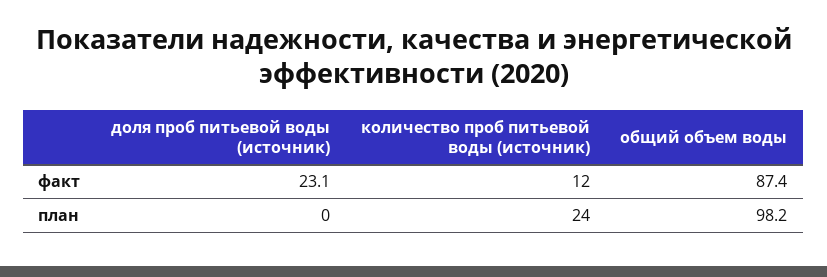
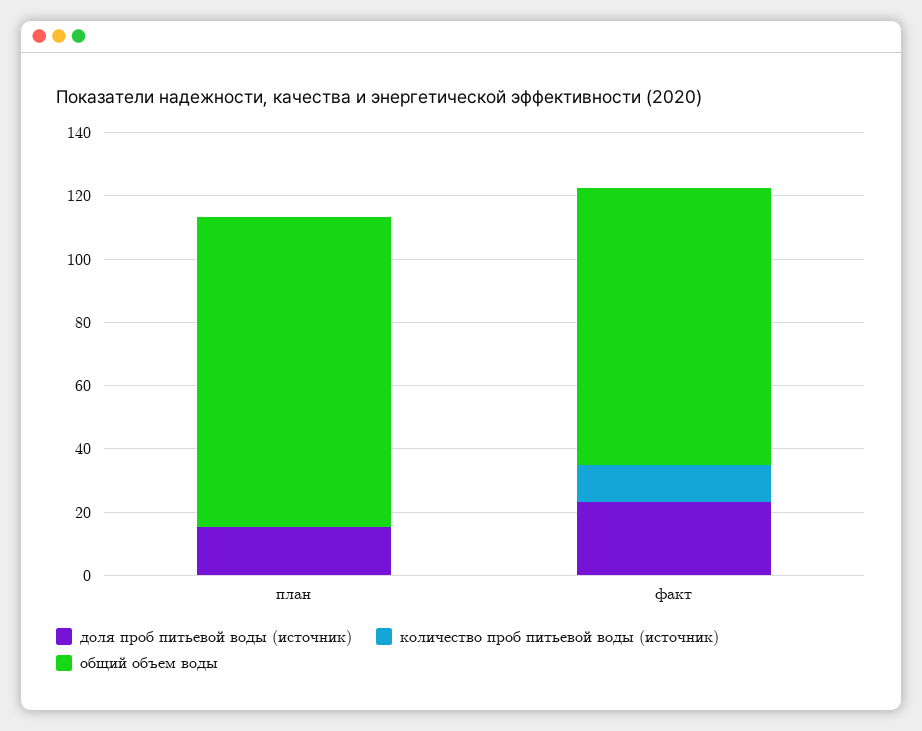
доля проб питьевой воды (источник), план: 0 -> 15
количество проб питьевой воды (источник), план: 24 -> 0

